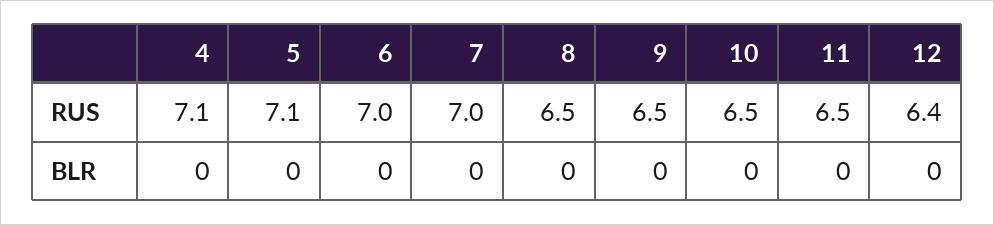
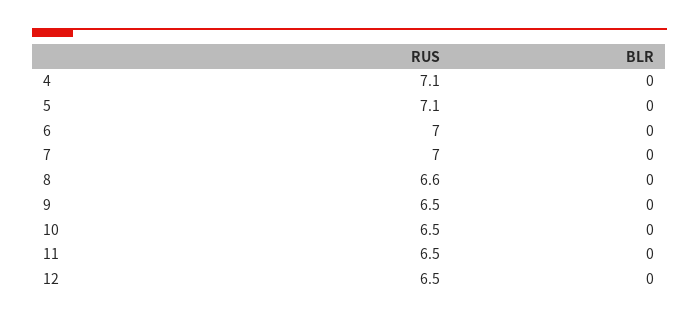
8, RUS: 6.5 -> 6.6
12, RUS: 6.4 -> 6.5

